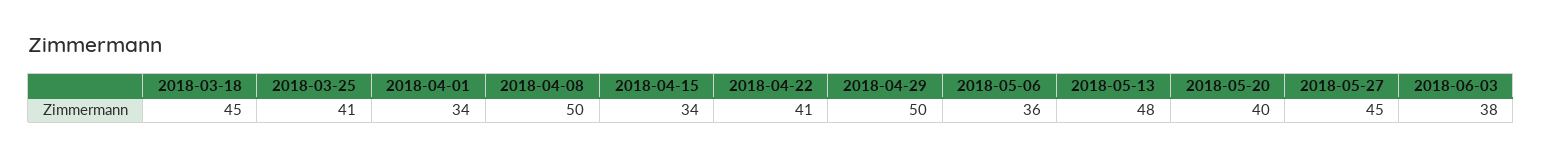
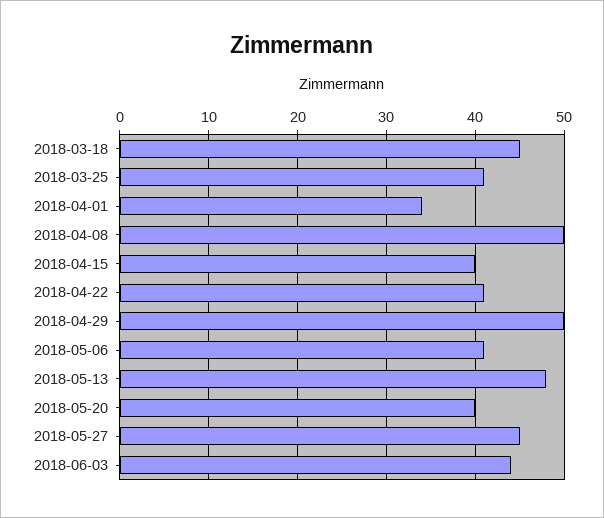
2018-04-15: 34 -> 40
2018-05-06: 36 -> 41
2018-06-03: 38 -> 44

